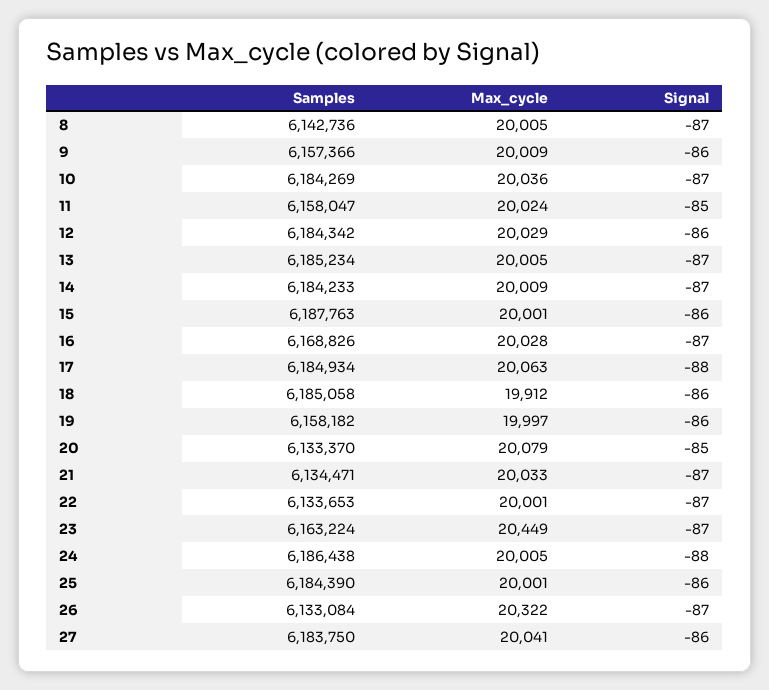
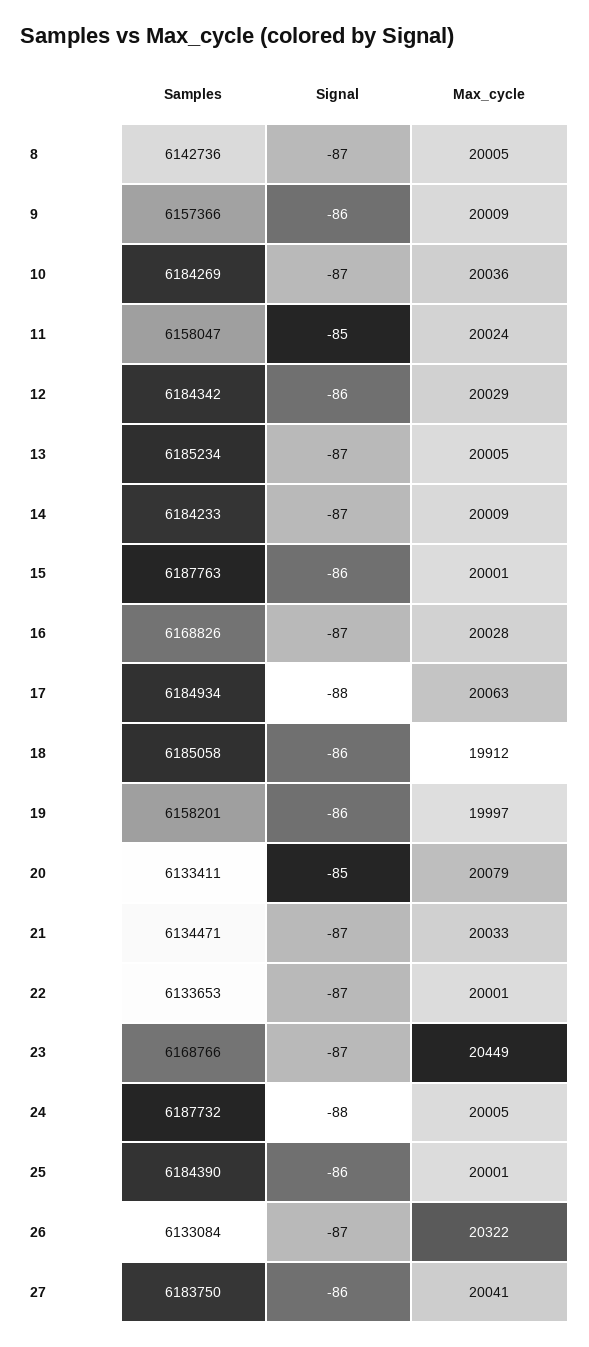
Samples, 19: 6158182 -> 6158201
Samples, 20: 6133370 -> 6133411
Samples, 23: 6163224 -> 6168766
Samples, 24: 6186438 -> 6187732

